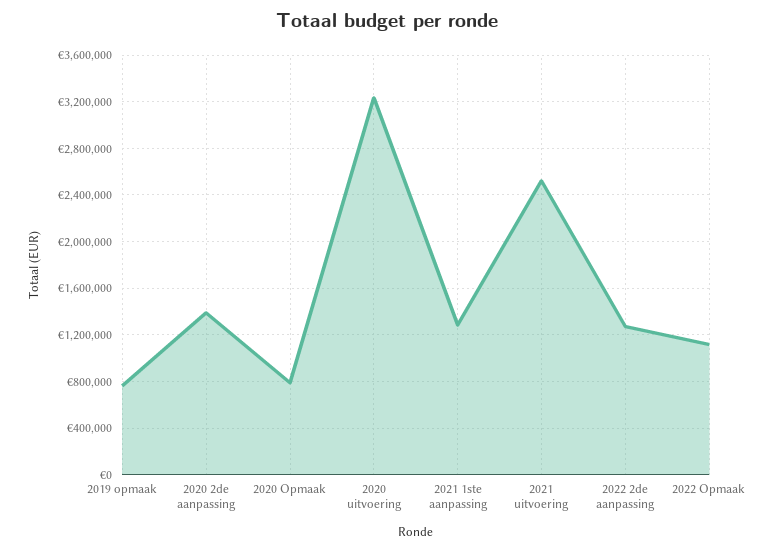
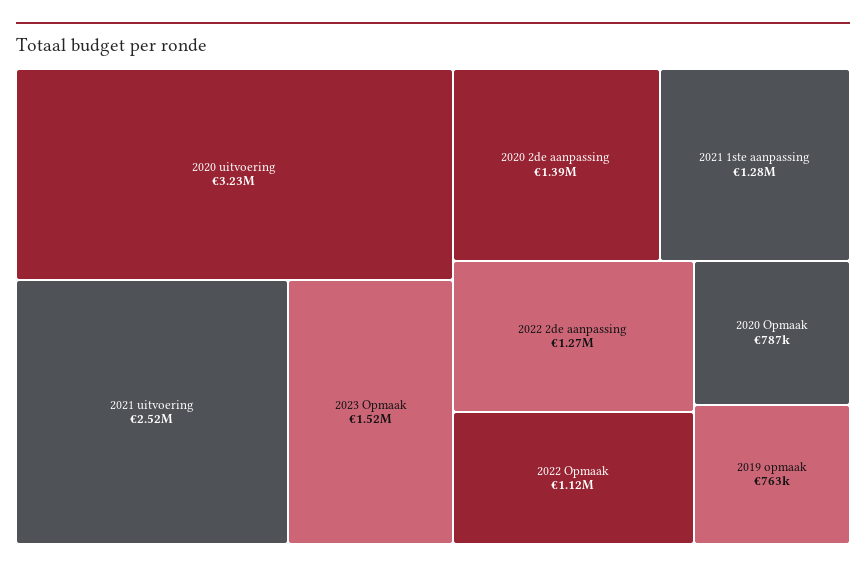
2023 Opmaak: none -> 1520000

